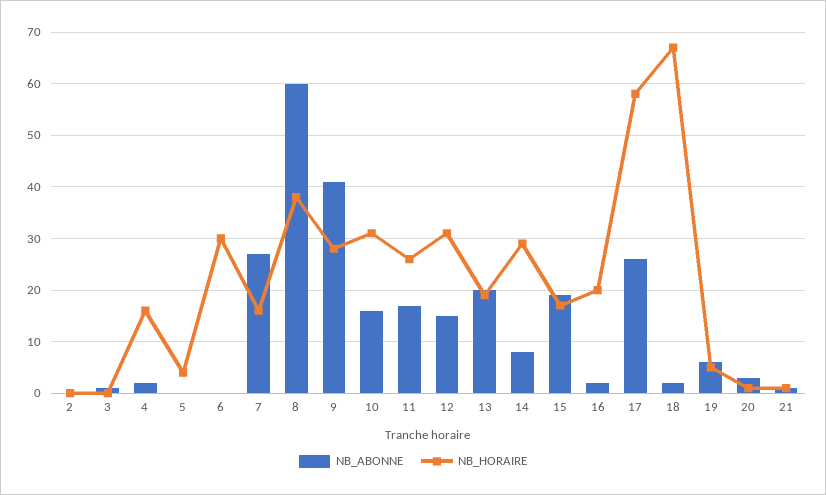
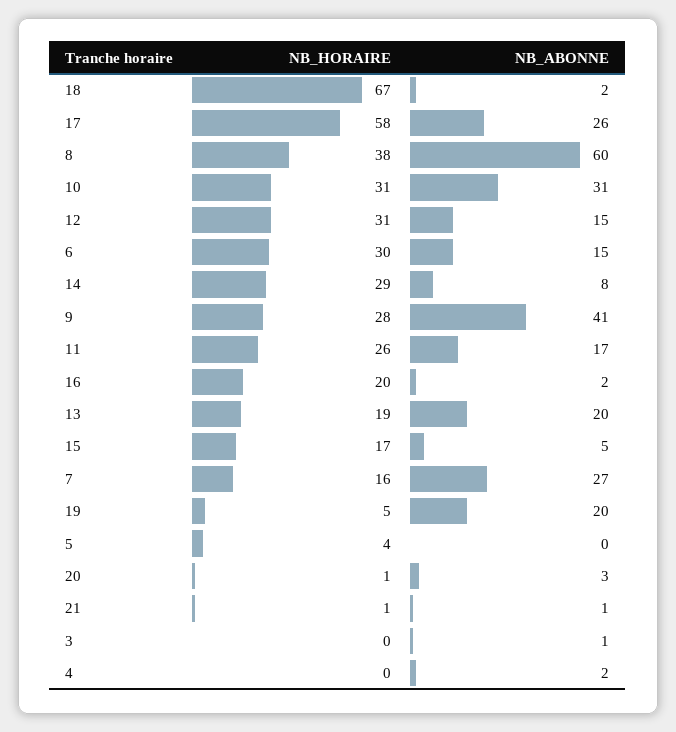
NB_ABONNE, 2: 0 -> none
NB_HORAIRE, 2: 0 -> none
NB_HORAIRE, 4: 15 -> 0
NB_ABONNE, 6: 0 -> 15
NB_ABONNE, 10: 15 -> 31
NB_ABONNE, 15: 20 -> 5
NB_ABONNE, 19: 5 -> 20

